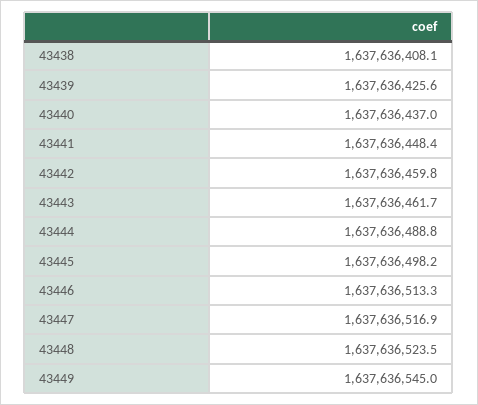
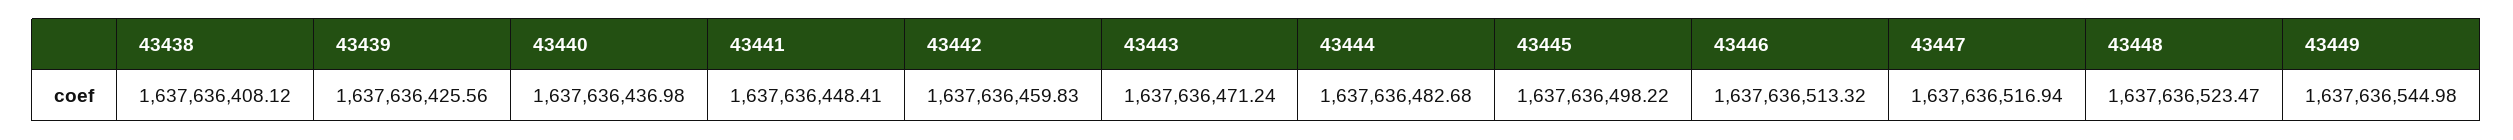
43443: 1637636461.7 -> 1637636471.24
43444: 1637636488.8 -> 1637636482.68

